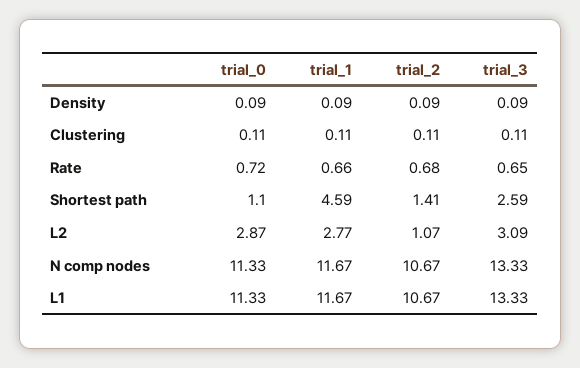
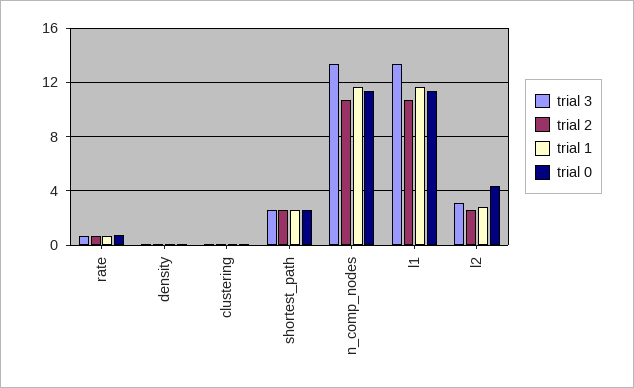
trial_0, Shortest path: 1.1 -> 2.5
trial_1, Shortest path: 4.59 -> 2.5
trial_2, Shortest path: 1.41 -> 2.5
trial_0, L2: 2.87 -> 4.5
trial_2, L2: 1.07 -> 2.5

